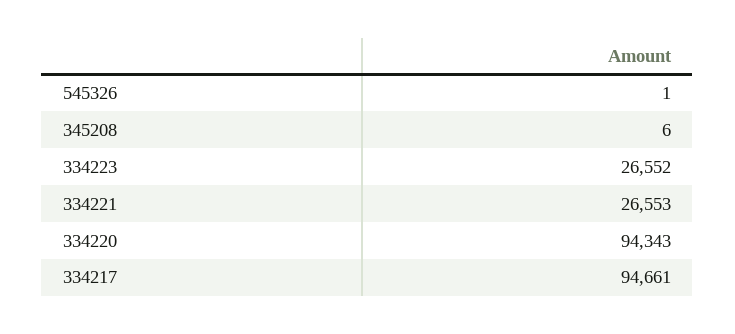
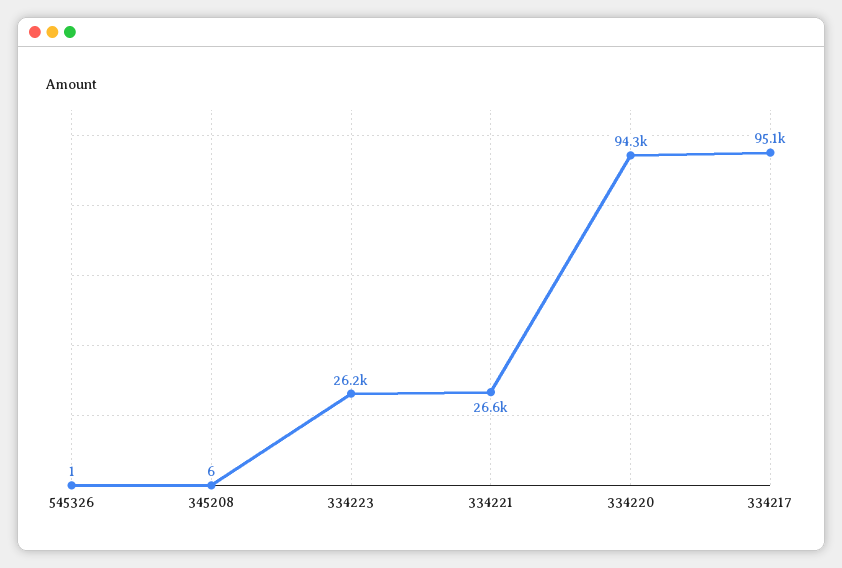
334223: 26552 -> 26200
334217: 94661 -> 95100

